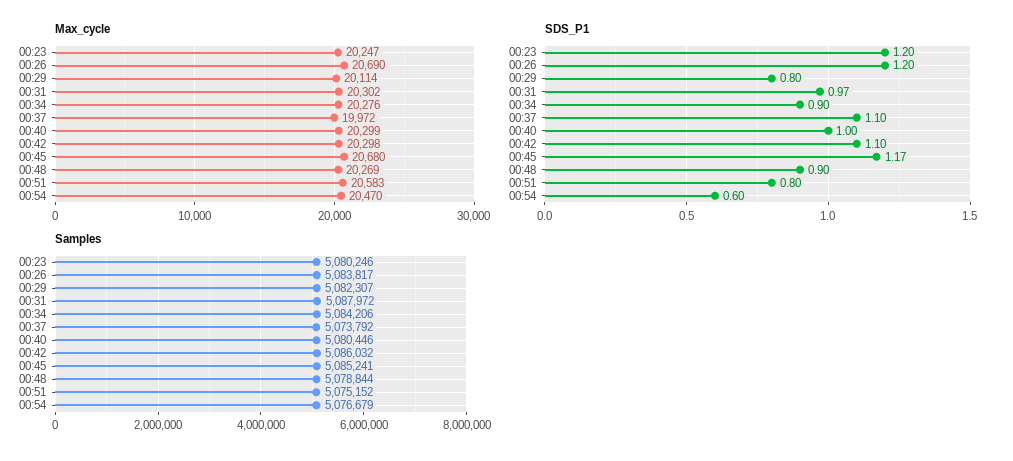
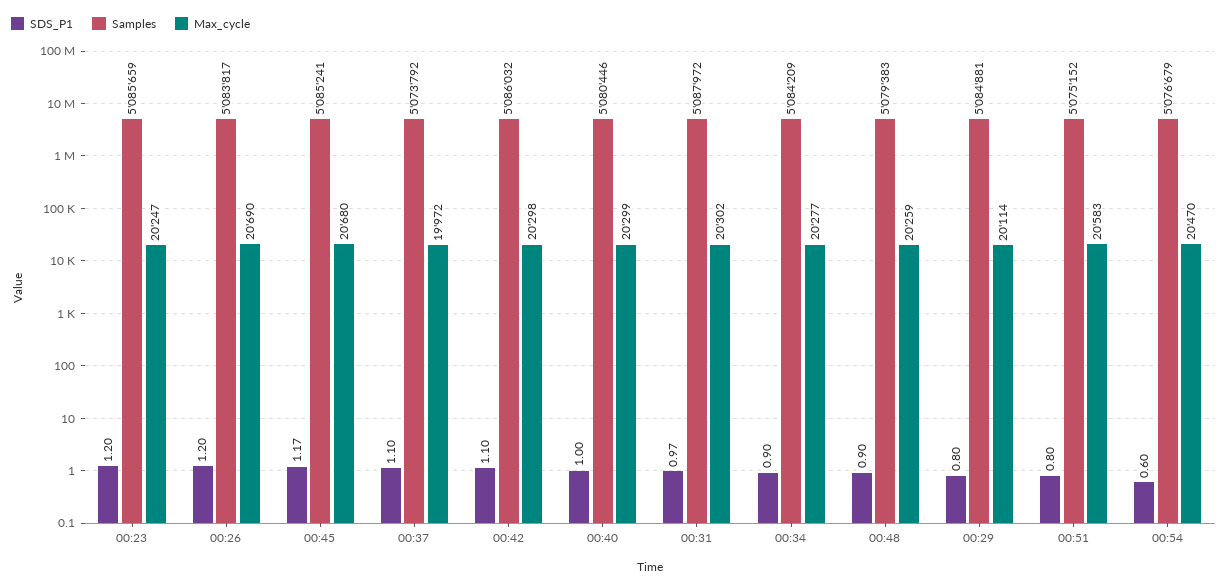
Max_cycle, 00:34: 20276 -> 20277
Max_cycle, 00:48: 20269 -> 20259
Samples, 00:23: 5080246 -> 5085659
Samples, 00:29: 5082307 -> 5084881
Samples, 00:34: 5084206 -> 5084209
Samples, 00:48: 5078844 -> 5079383

